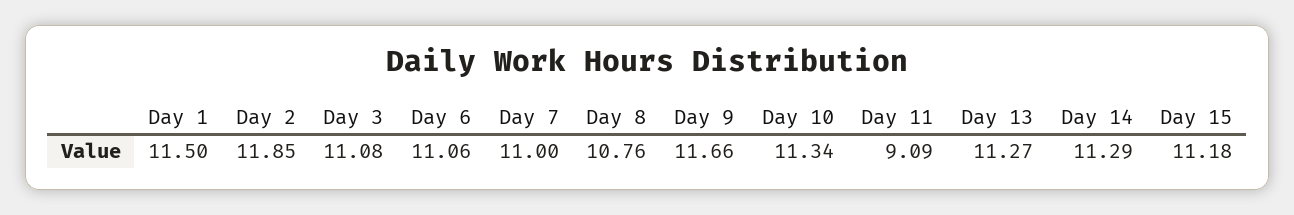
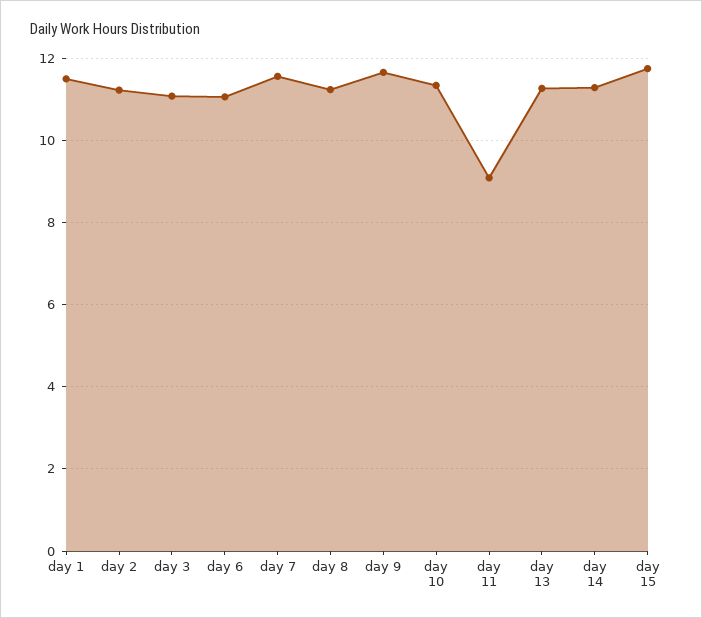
Day 2: 11.85 -> 11.2
Day 7: 11 -> 11.6
Day 8: 10.76 -> 11.2
Day 15: 11.18 -> 11.8

